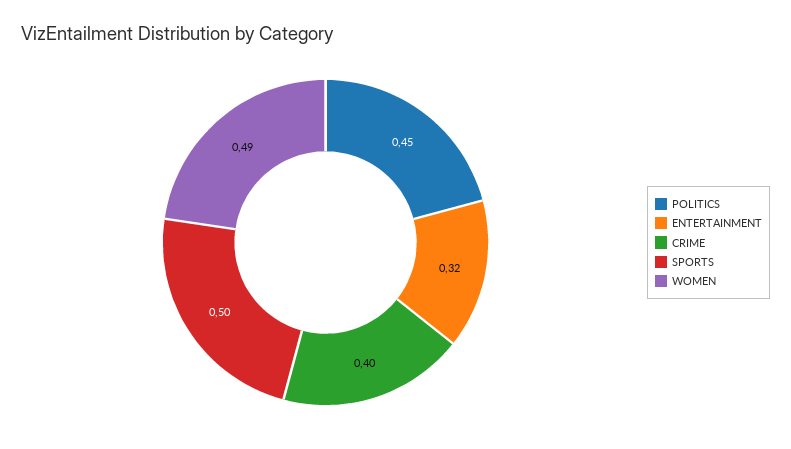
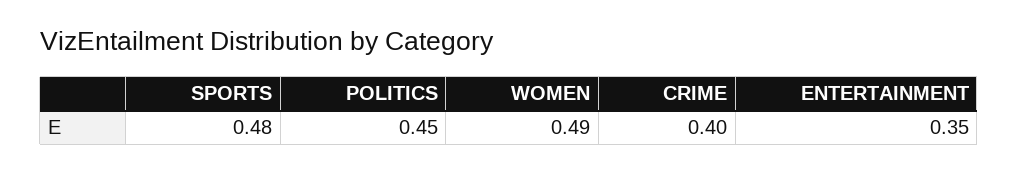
ENTERTAINMENT: 0.32 -> 0.35
SPORTS: 0.5 -> 0.48

